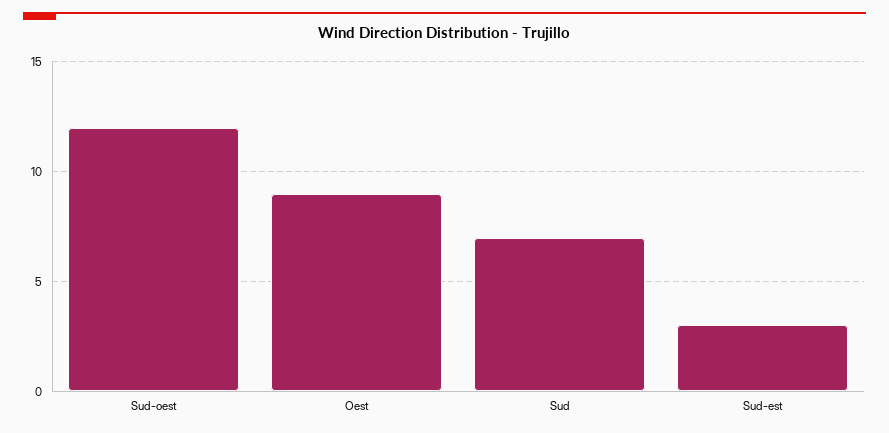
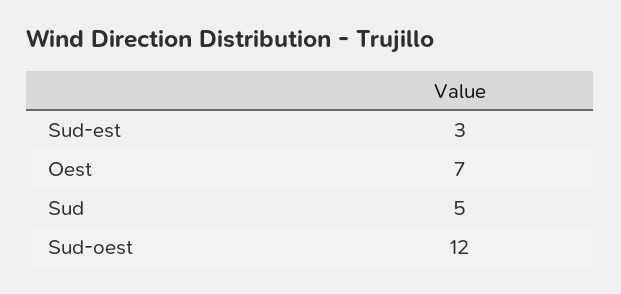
Oest: 9 -> 7
Sud: 7 -> 5

